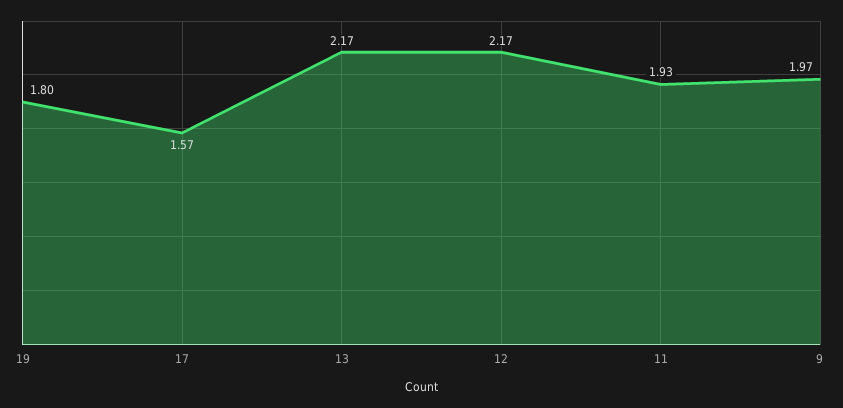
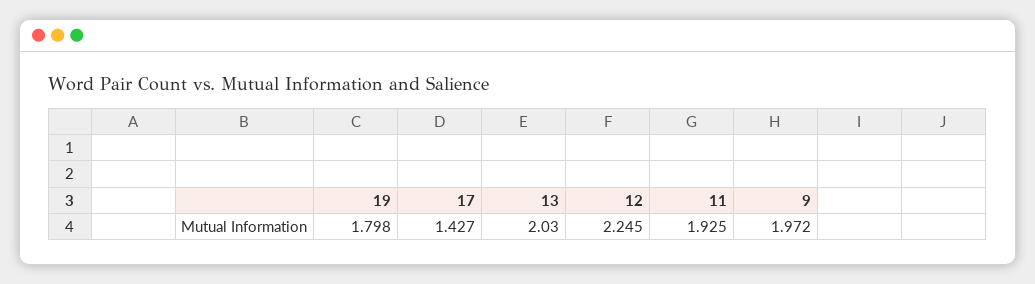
17: 1.57 -> 1.427
13: 2.17 -> 2.03
12: 2.17 -> 2.245

